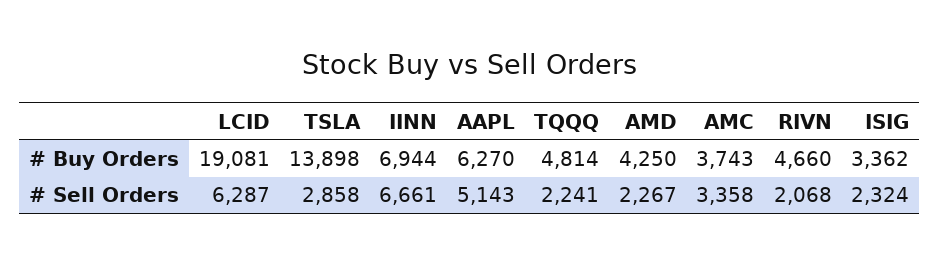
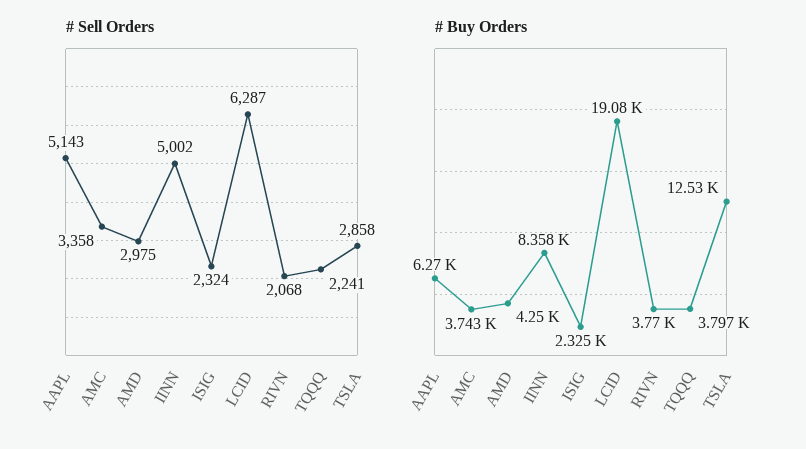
# Buy Orders, TSLA: 13898 -> 12530
# Buy Orders, IINN: 6944 -> 8358
# Buy Orders, TQQQ: 4814 -> 3797
# Buy Orders, RIVN: 4660 -> 3770
# Buy Orders, ISIG: 3362 -> 2325
# Sell Orders, IINN: 6661 -> 5002
# Sell Orders, AMD: 2267 -> 2975

